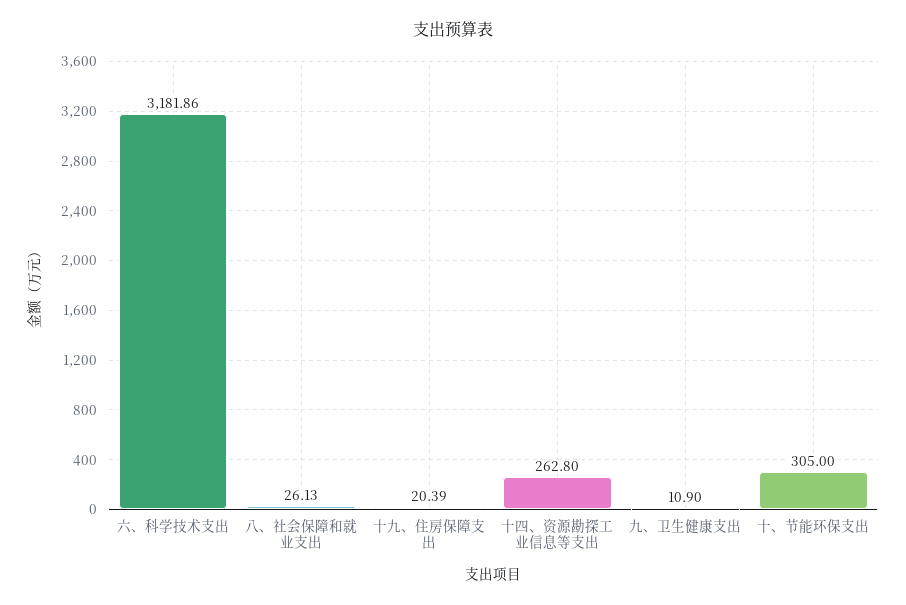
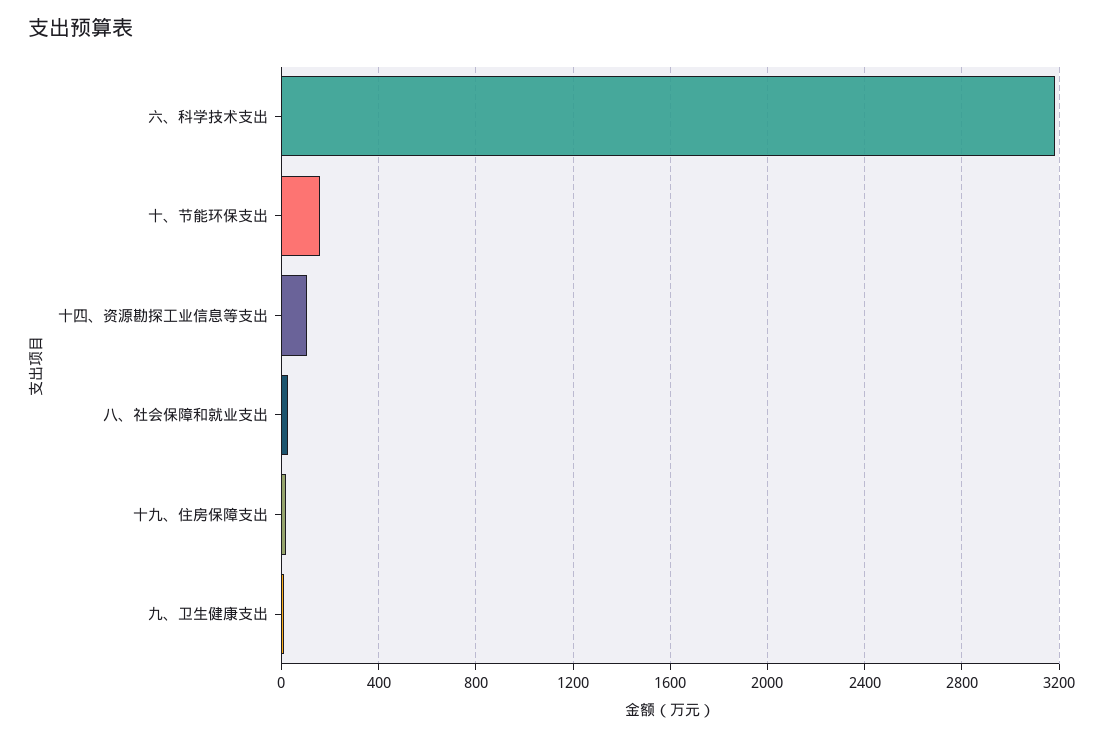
十四、资源勘探工业信息等支出: 262.8 -> 100
十、节能环保支出: 305 -> 150

